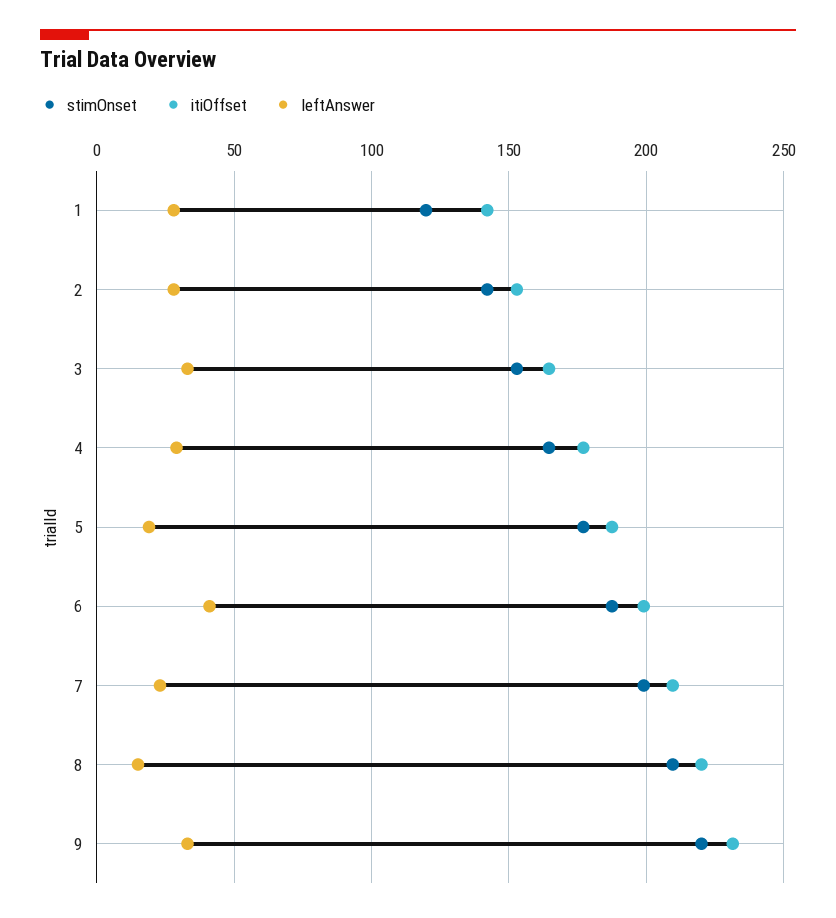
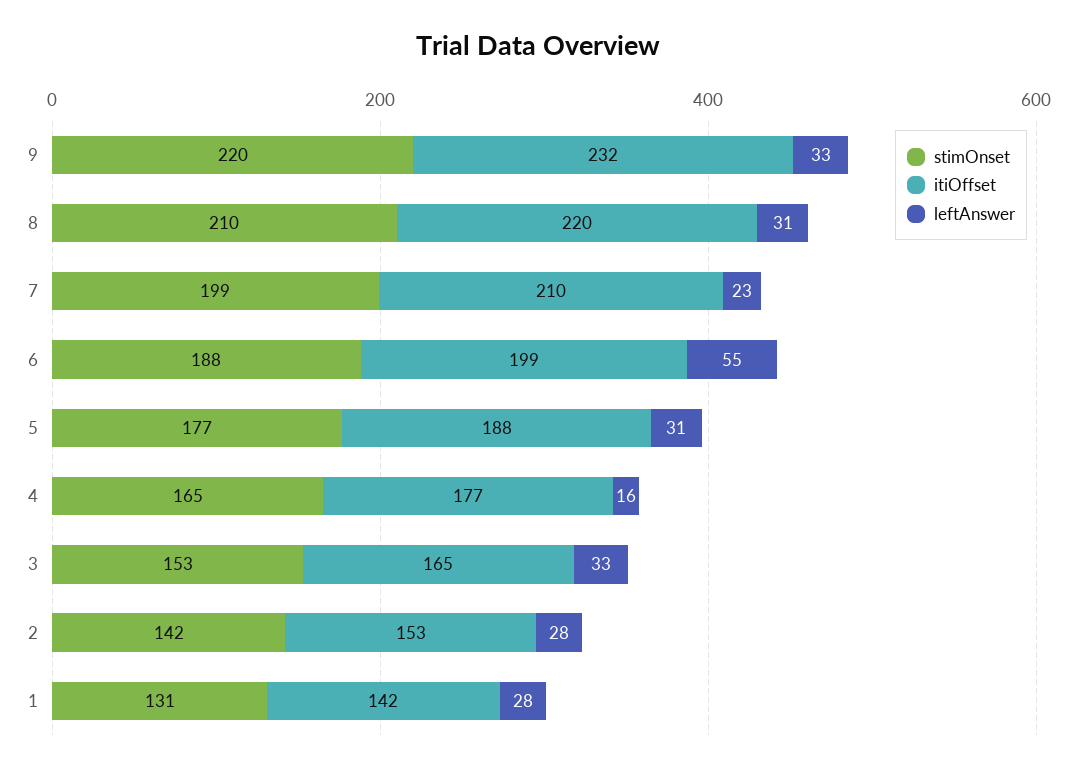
stimOnset, 1: 120 -> 131
leftAnswer, 4: 30 -> 16
leftAnswer, 5: 20 -> 31
leftAnswer, 6: 40 -> 55
leftAnswer, 8: 15 -> 31

